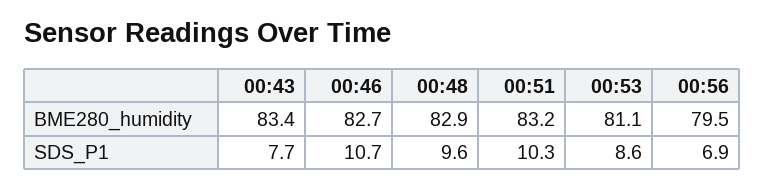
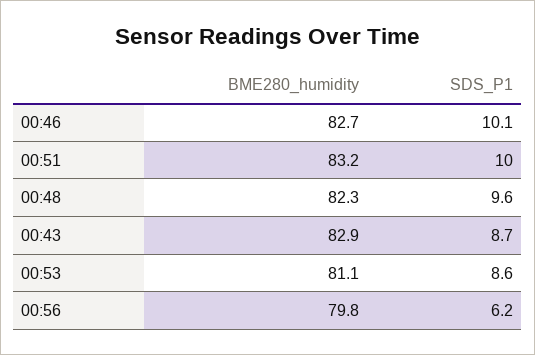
00:43, BME280_humidity: 83.4 -> 82.9
00:48, BME280_humidity: 82.9 -> 82.3
00:56, BME280_humidity: 79.5 -> 79.8
00:43, SDS_P1: 7.7 -> 8.7
00:46, SDS_P1: 10.7 -> 10.1
00:51, SDS_P1: 10.3 -> 10
00:56, SDS_P1: 6.9 -> 6.2

